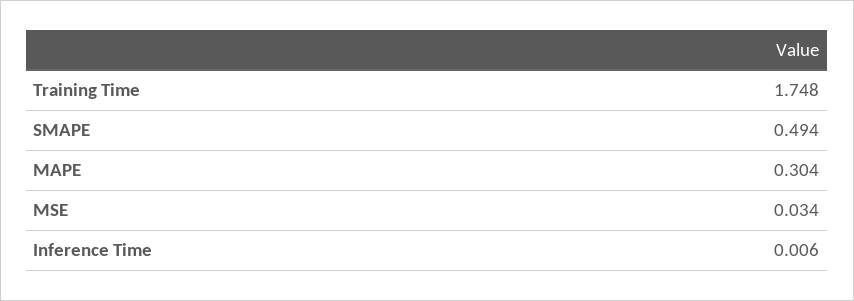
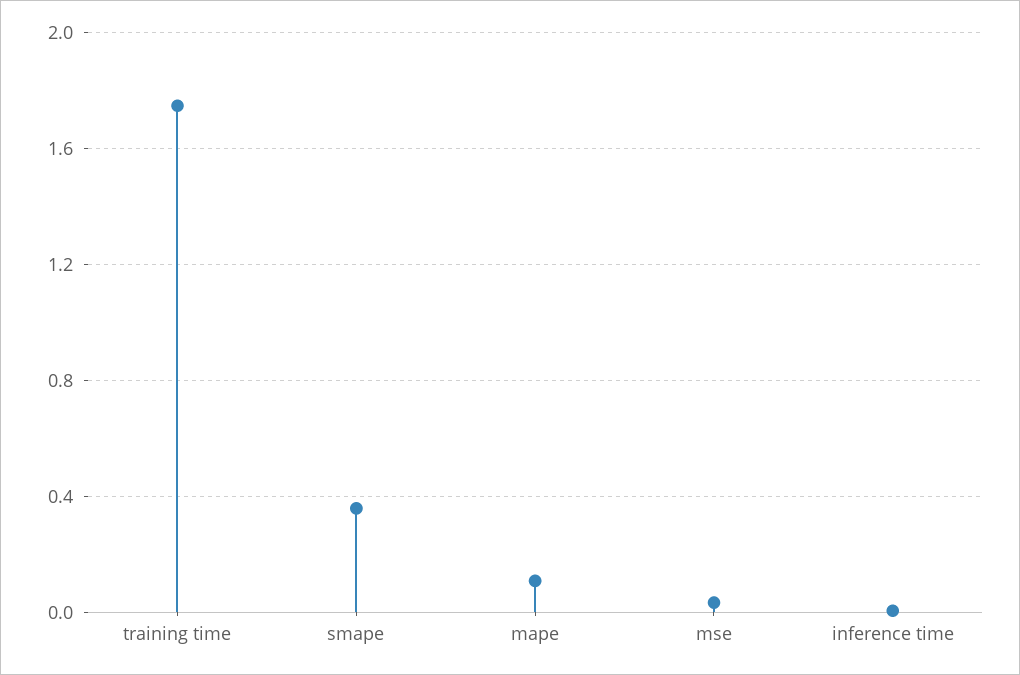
SMAPE: 0.494 -> 0.35
MAPE: 0.304 -> 0.1

